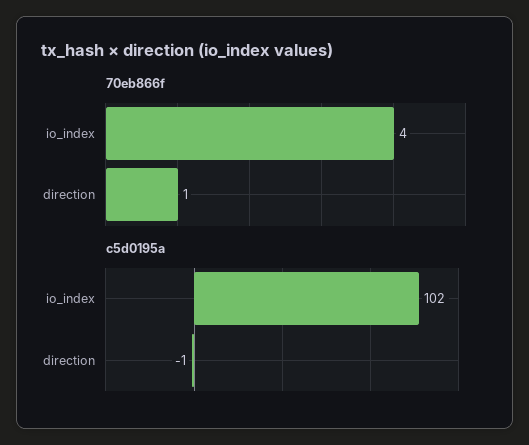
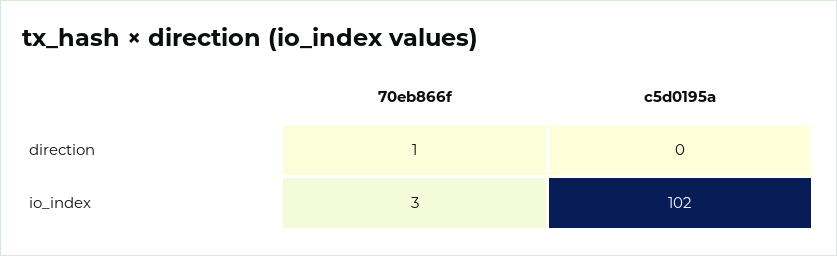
70eb866f, io_index: 4 -> 3
c5d0195a, direction: -1 -> 0

